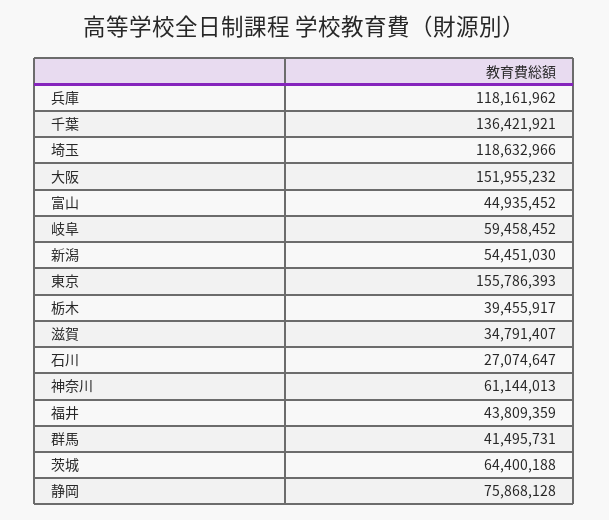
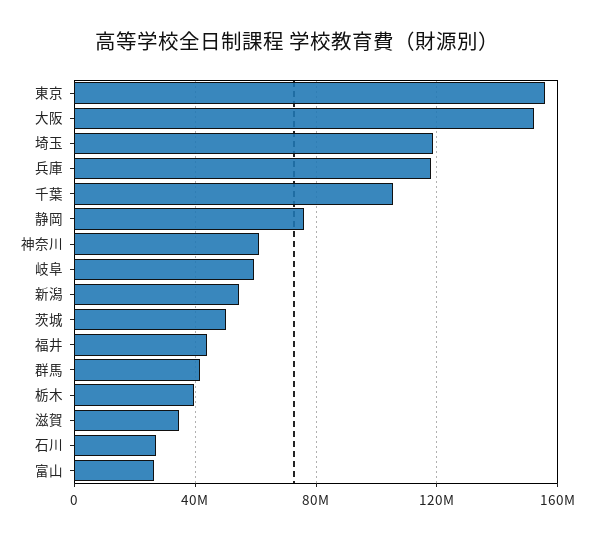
千葉: 136421921 -> 105000000
富山: 44935452 -> 25000000
茨城: 64400188 -> 50000000

